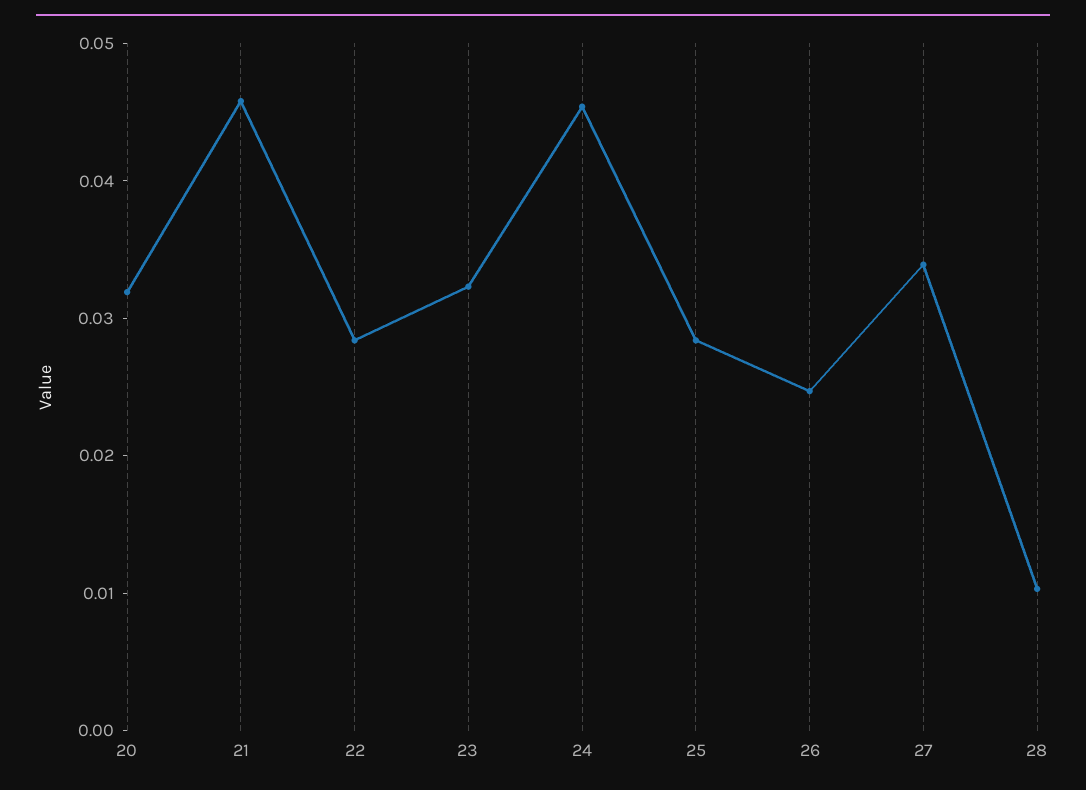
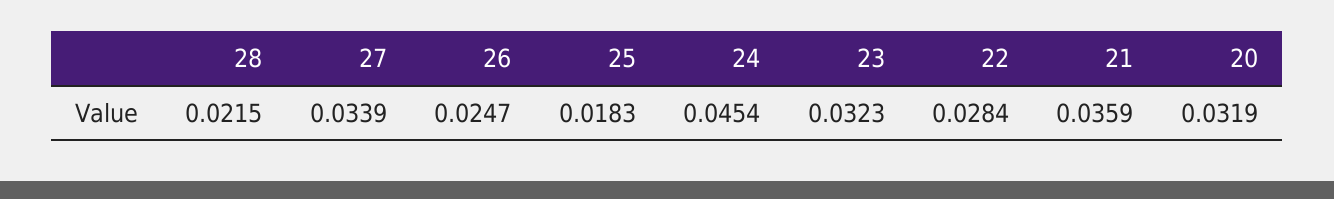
21: 0.046 -> 0.0359
25: 0.028 -> 0.0183
28: 0.01 -> 0.0215

